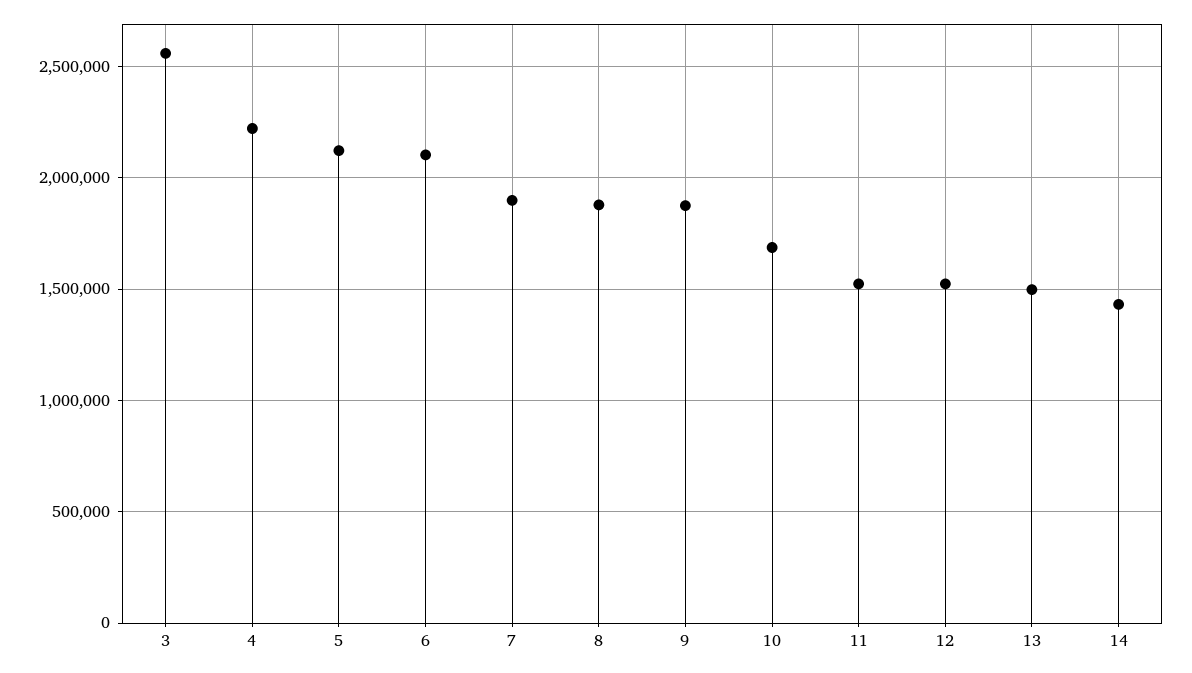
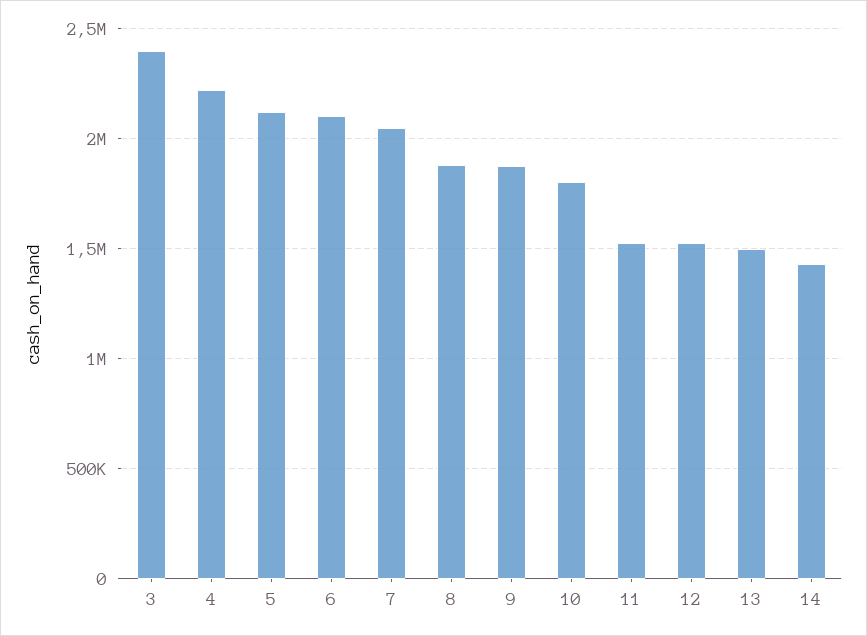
3: 2550000 -> 2400000
7: 1900000 -> 2050000
10: 1700000 -> 1800000

